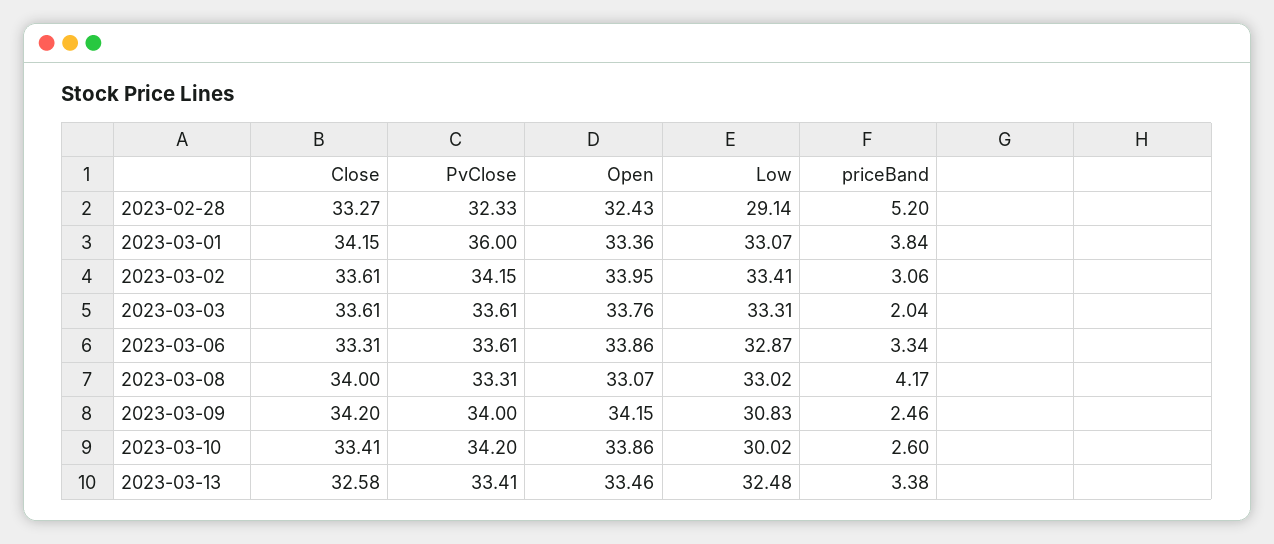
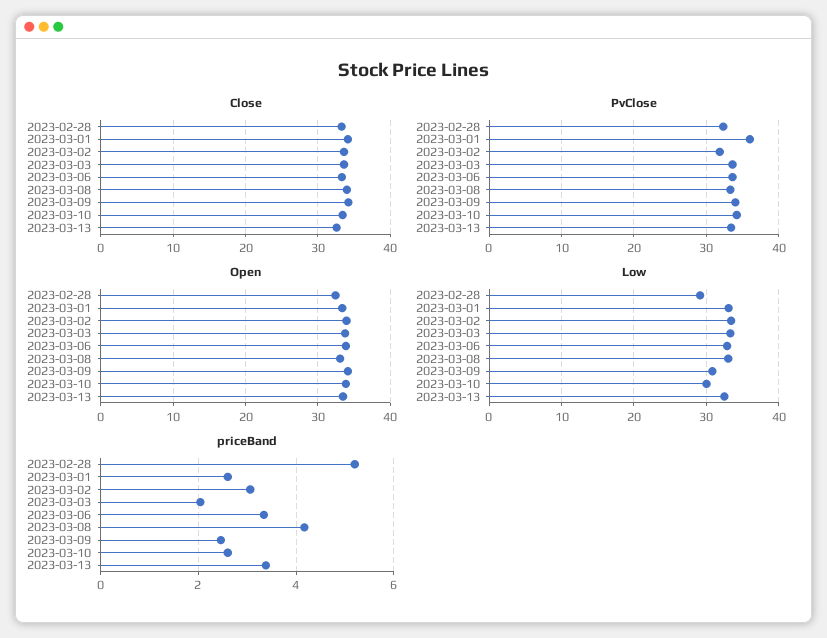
priceBand, 2023-03-01: 3.84 -> 2.6
PvClose, 2023-03-02: 34.15 -> 32

